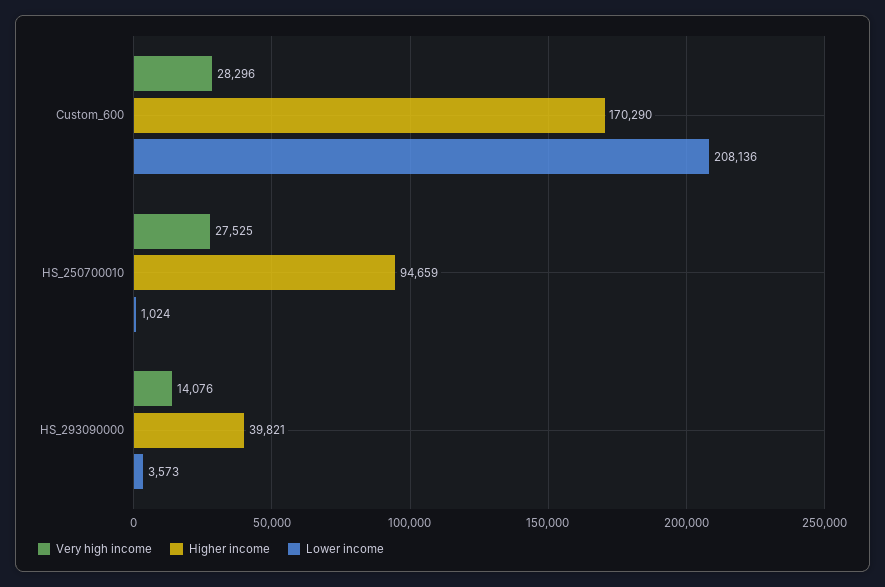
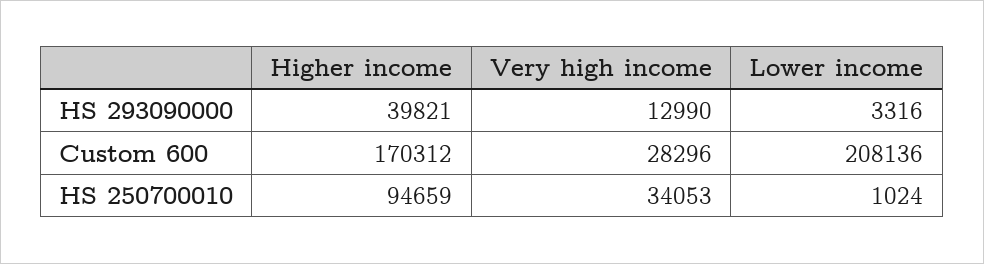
Higher income, Custom_600: 170290 -> 170312
Very high income, HS_250700010: 27525 -> 34053
Very high income, HS_293090000: 14076 -> 12990
Lower income, HS_293090000: 3573 -> 3316

